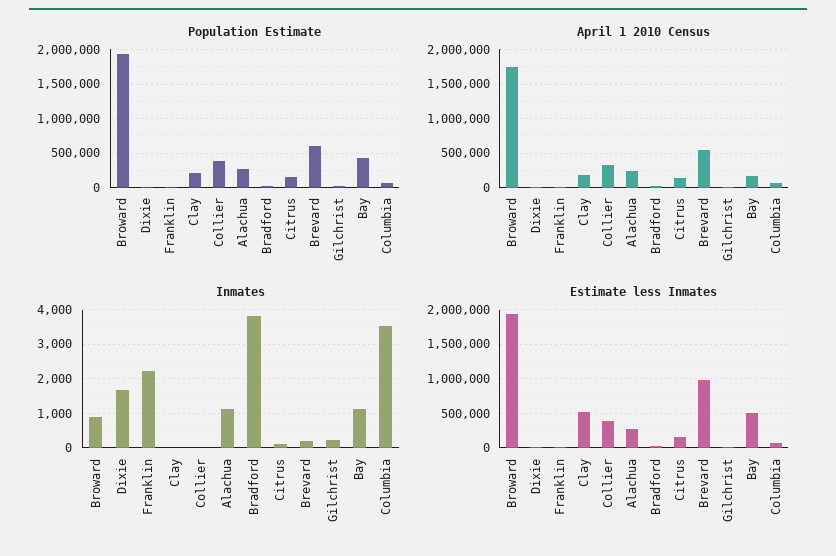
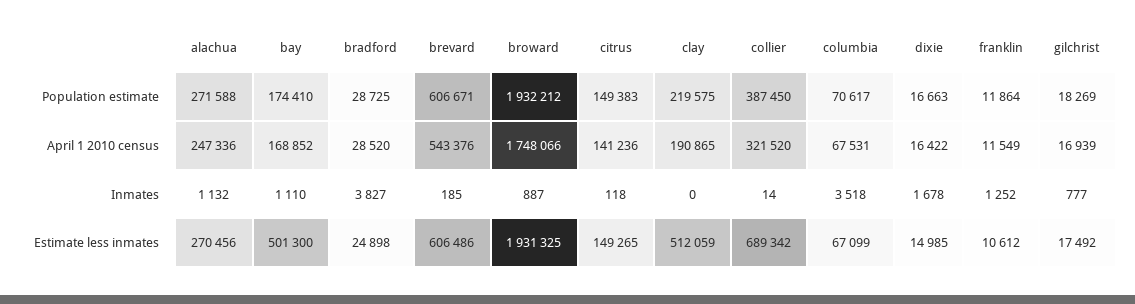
Population Estimate, Bay: 400000 -> 174410
Inmates, Franklin: 2200 -> 1252
Inmates, Gilchrist: 200 -> 777
Estimate less Inmates, Collier: 400000 -> 689342
Estimate less Inmates, Brevard: 1000000 -> 606486

